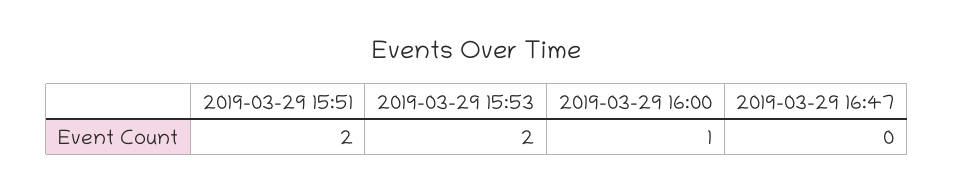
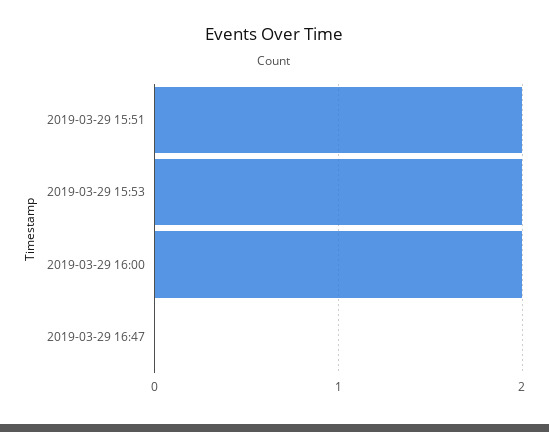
2019-03-29 16:00: 1 -> 2

